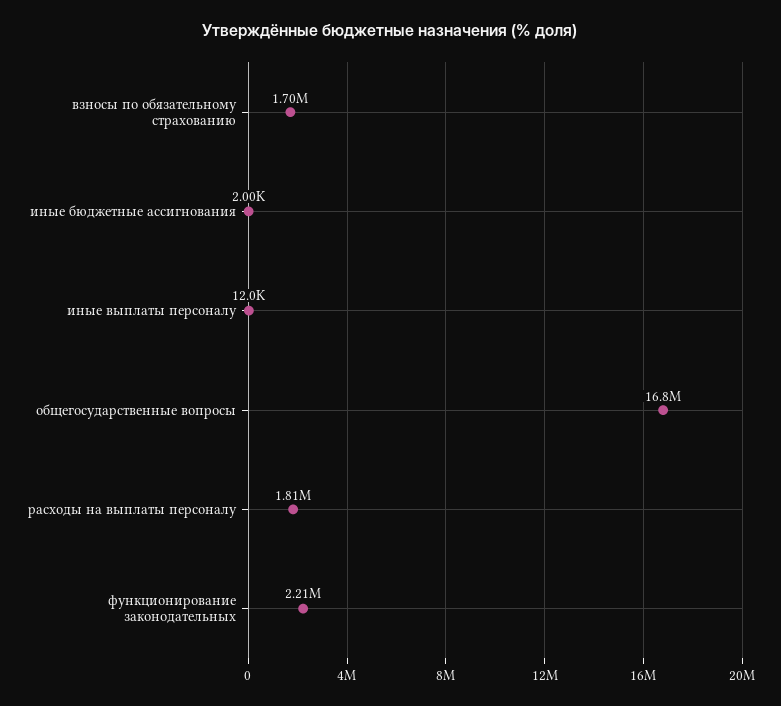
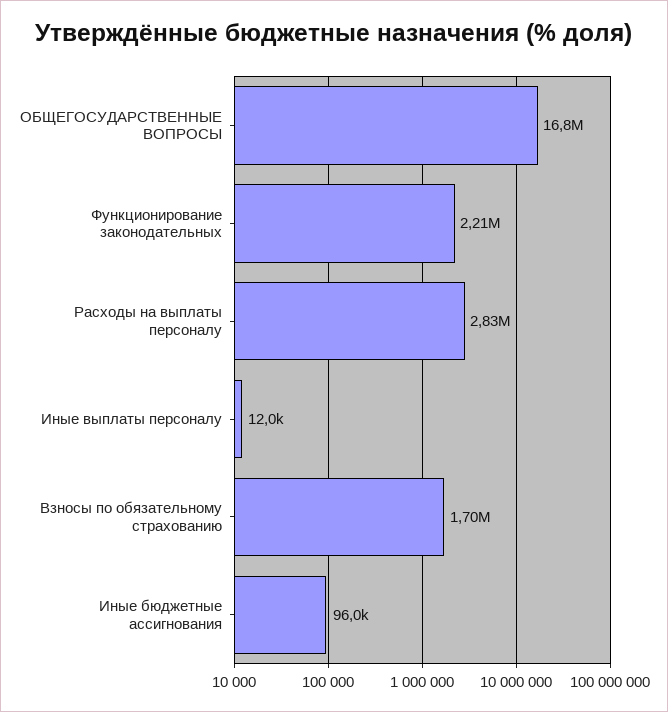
иные бюджетные ассигнования: 2000 -> 96000
расходы на выплаты персоналу: 1810000 -> 2830000

